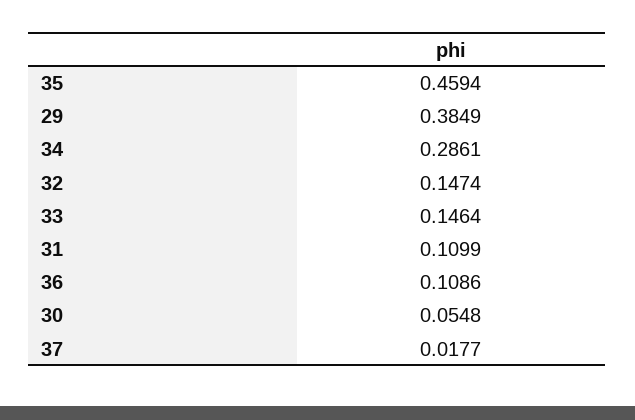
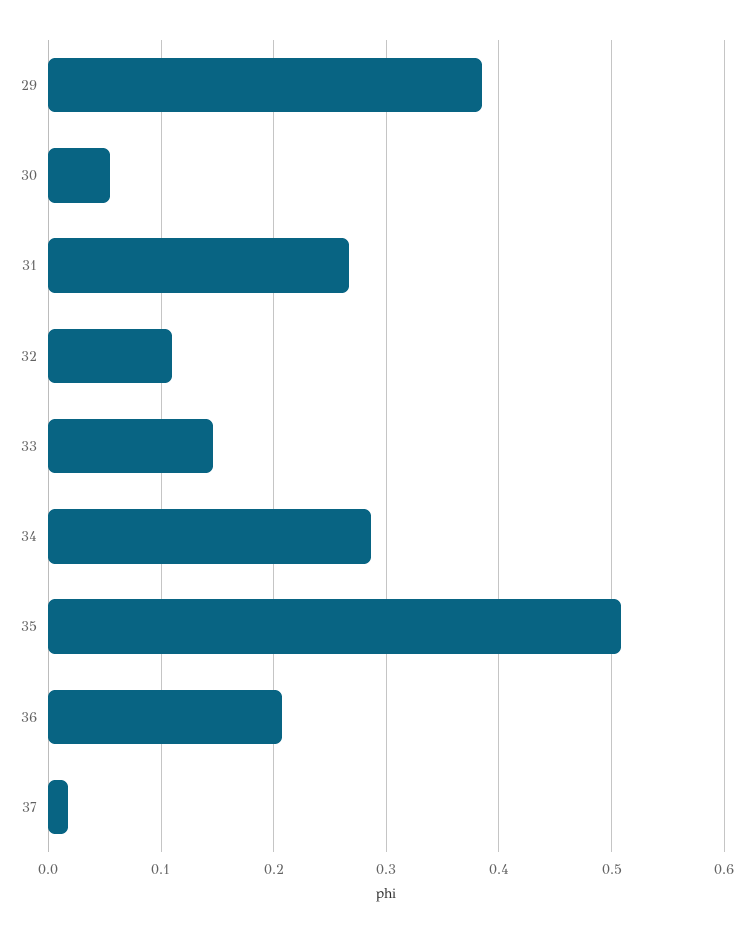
35: 0.4594 -> 0.51
32: 0.1474 -> 0.11
31: 0.1099 -> 0.27
36: 0.1086 -> 0.21

